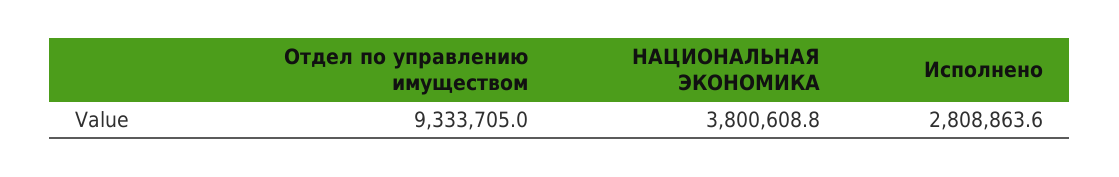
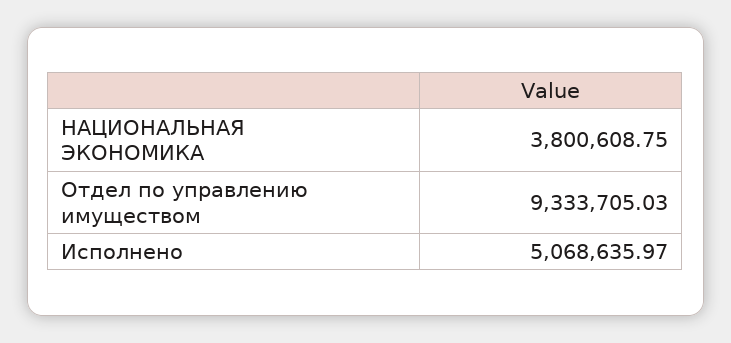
Исполнено: 2808863.6 -> 5068635.97

